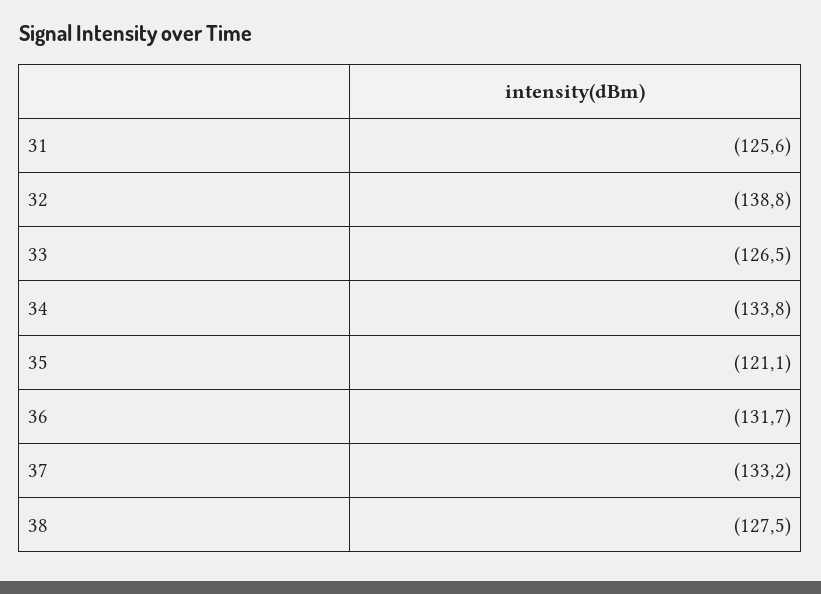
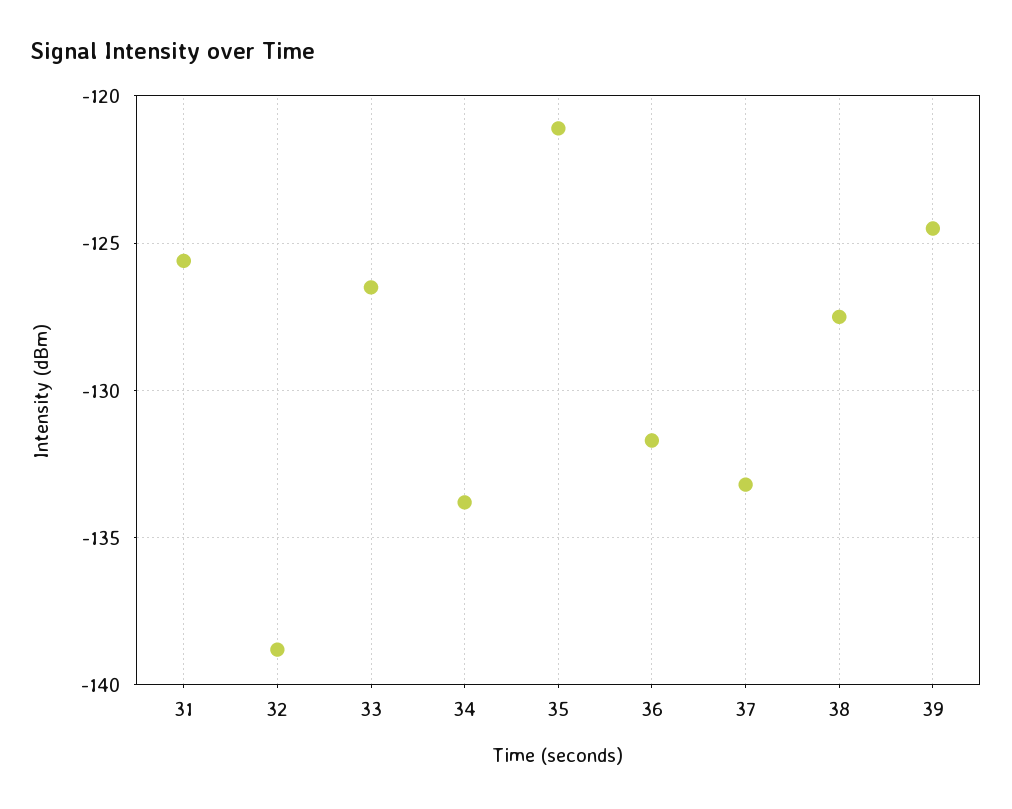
39: none -> -124.5

